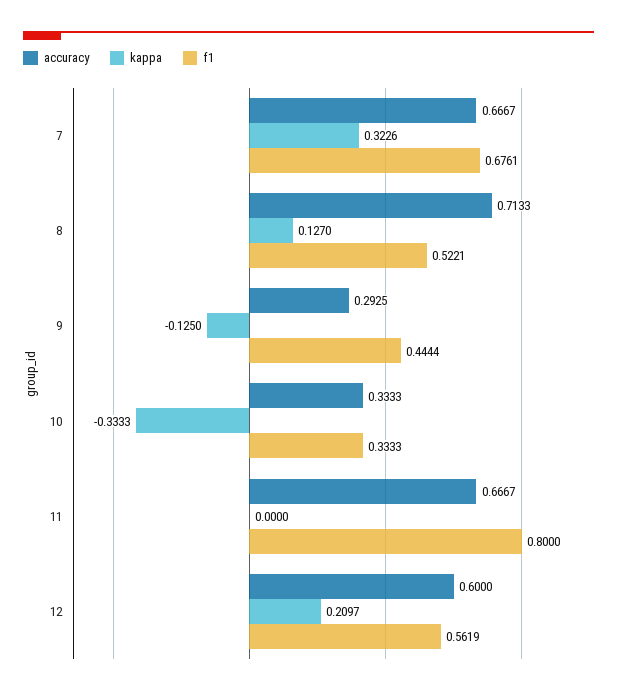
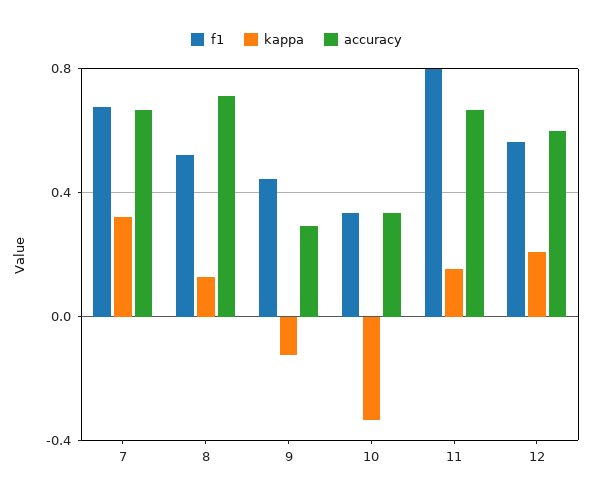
kappa, 11: 0 -> 0.15

